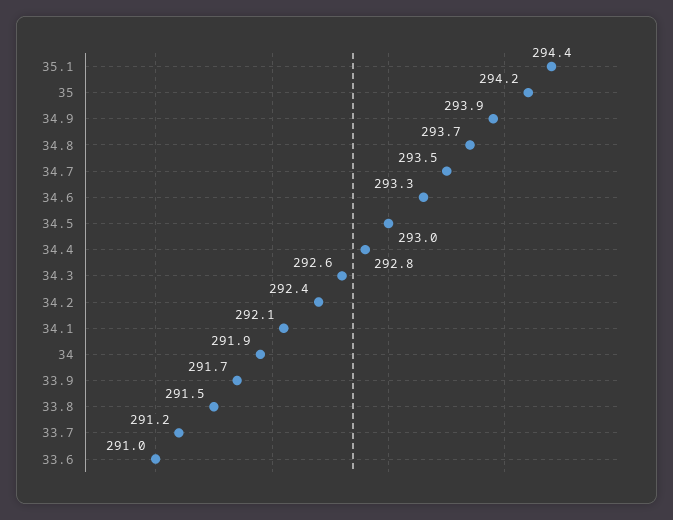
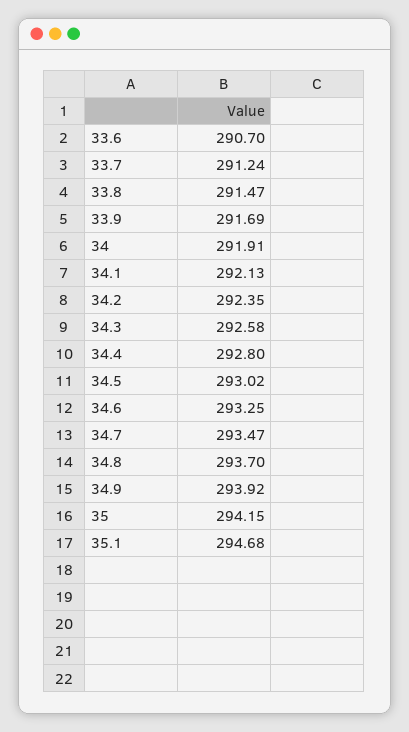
35.1: 294.4 -> 294.68
33.6: 291 -> 290.7

